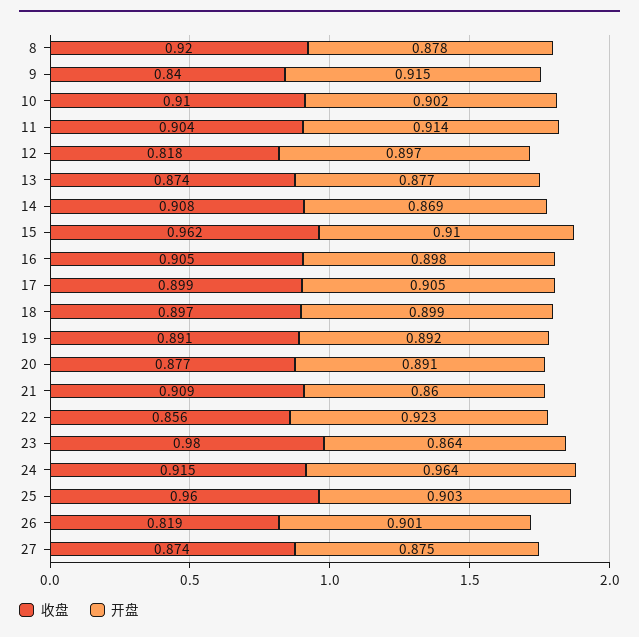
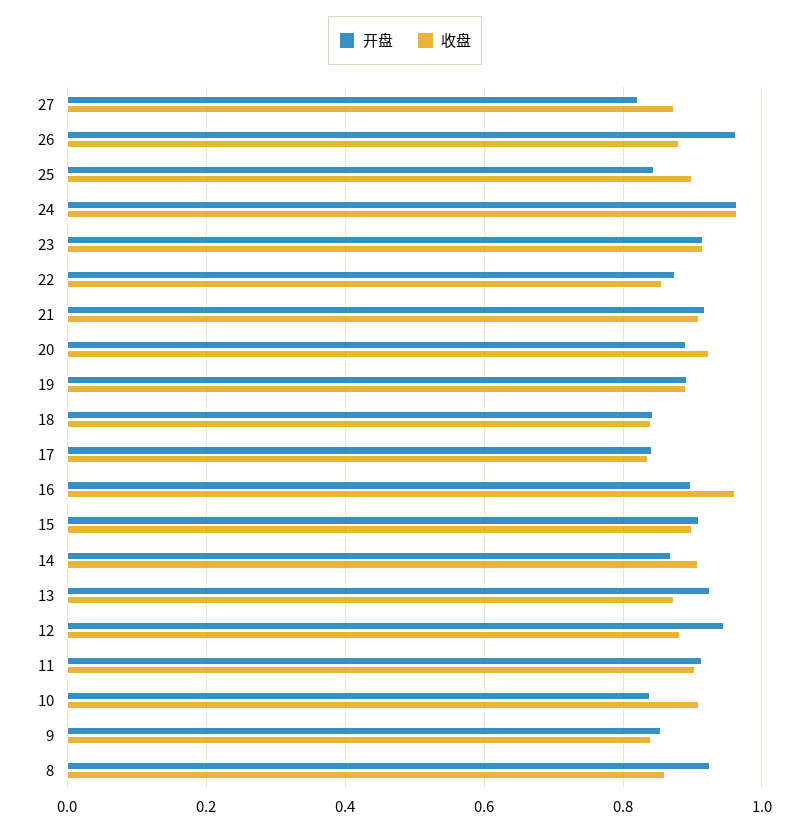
收盘, 8: 0.92 -> 0.86
开盘, 8: 0.878 -> 0.92
开盘, 9: 0.915 -> 0.86
开盘, 10: 0.902 -> 0.84
收盘, 12: 0.818 -> 0.88
开盘, 12: 0.897 -> 0.94
开盘, 13: 0.877 -> 0.92
收盘, 15: 0.962 -> 0.9
收盘, 16: 0.905 -> 0.96
收盘, 17: 0.899 -> 0.84
开盘, 17: 0.905 -> 0.84
收盘, 18: 0.897 -> 0.84
开盘, 18: 0.899 -> 0.84
收盘, 20: 0.877 -> 0.92
开盘, 21: 0.86 -> 0.92
开盘, 22: 0.923 -> 0.88
收盘, 23: 0.98 -> 0.92
开盘, 23: 0.864 -> 0.92
收盘, 24: 0.915 -> 0.96
收盘, 25: 0.96 -> 0.9
开盘, 25: 0.903 -> 0.84
收盘, 26: 0.819 -> 0.88
开盘, 26: 0.901 -> 0.96
开盘, 27: 0.875 -> 0.82

